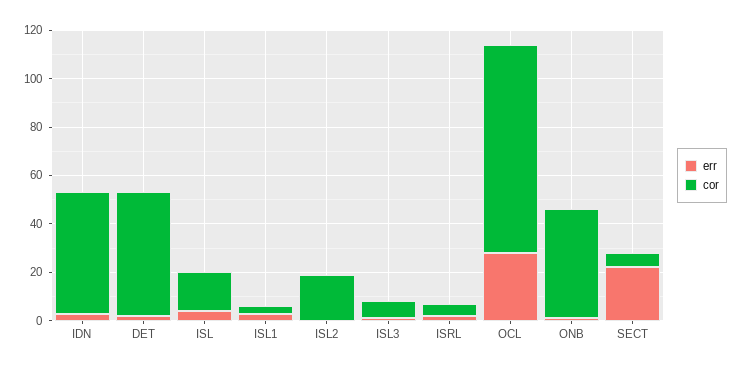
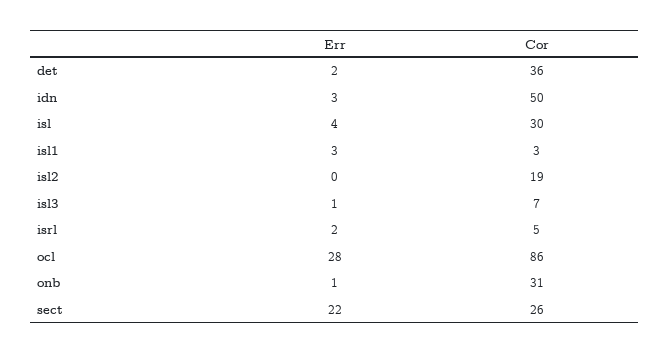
cor, DET: 50 -> 36
cor, ISL: 15 -> 30
cor, ONB: 45 -> 31
cor, SECT: 5 -> 26

